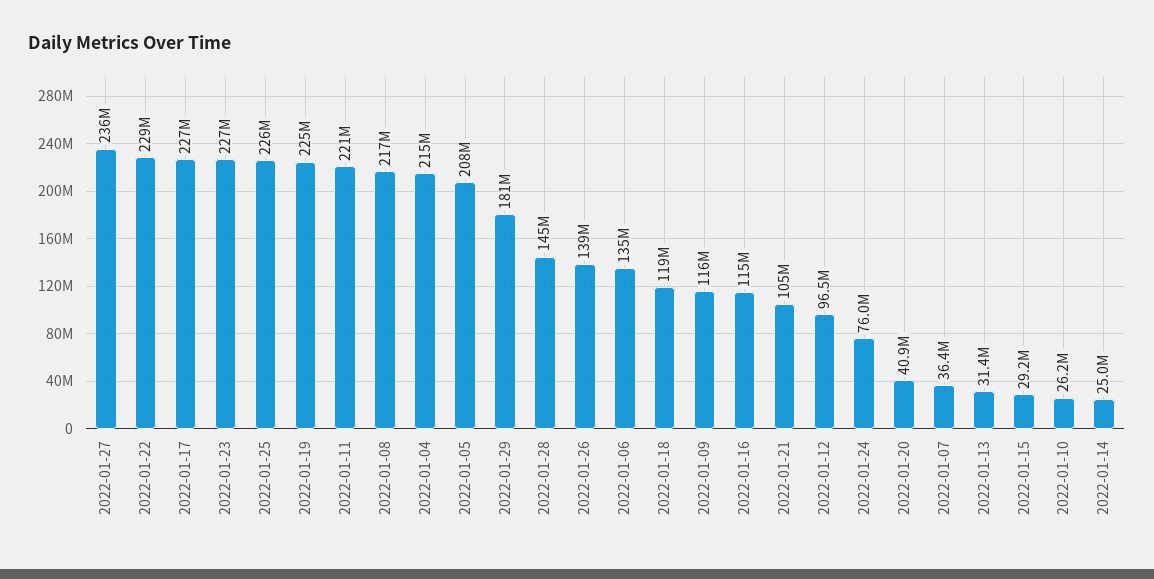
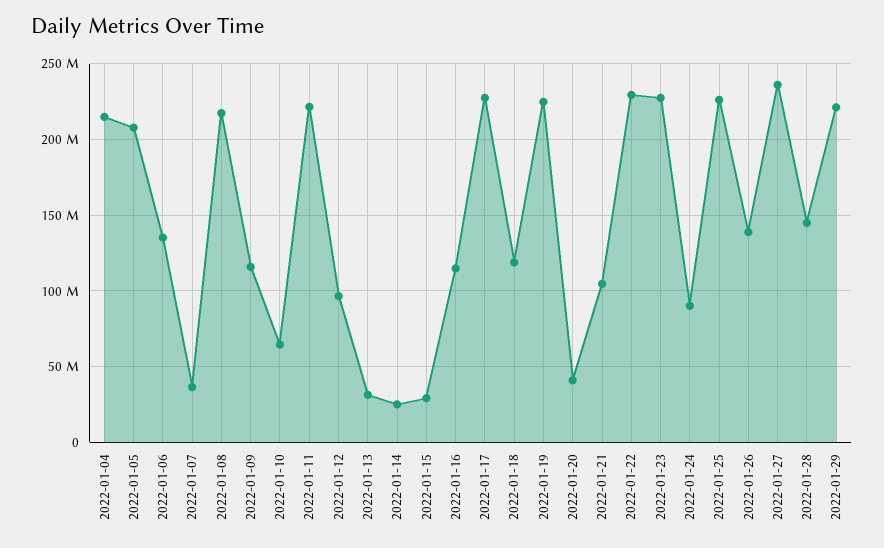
2022-01-29: 181000000 -> 220000000
2022-01-24: 76000000 -> 90000000
2022-01-10: 26200000 -> 65000000

